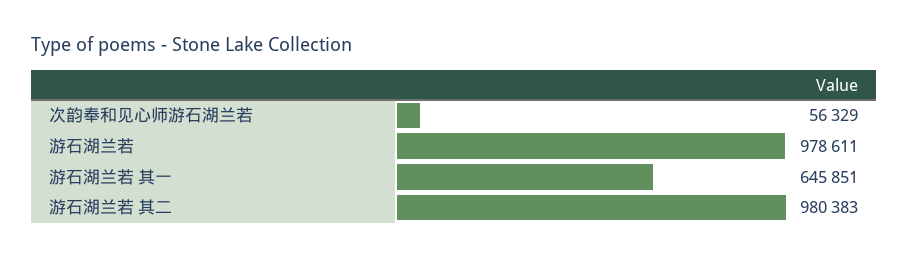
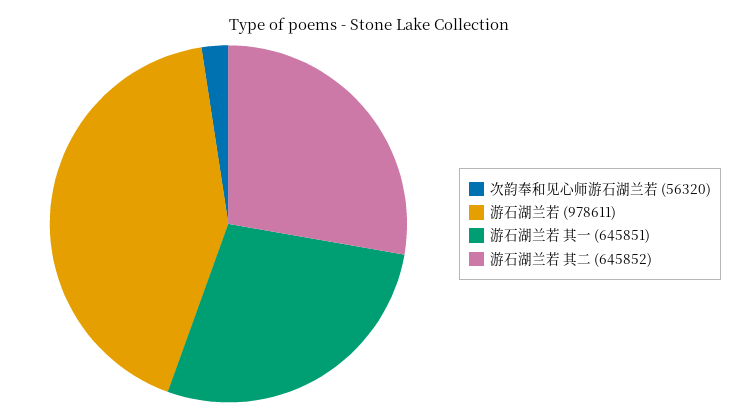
次韵奉和见心师游石湖兰若: 56329 -> 56320
游石湖兰若 其二: 980383 -> 645852

